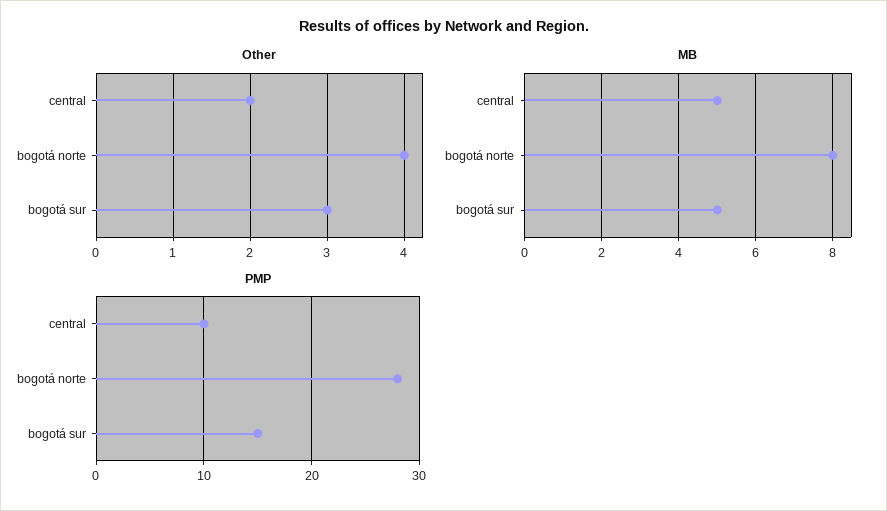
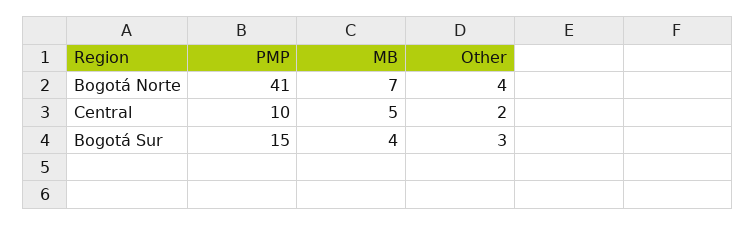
MB, bogotá norte: 8 -> 7
MB, bogotá sur: 5 -> 4
PMP, bogotá norte: 28 -> 41

